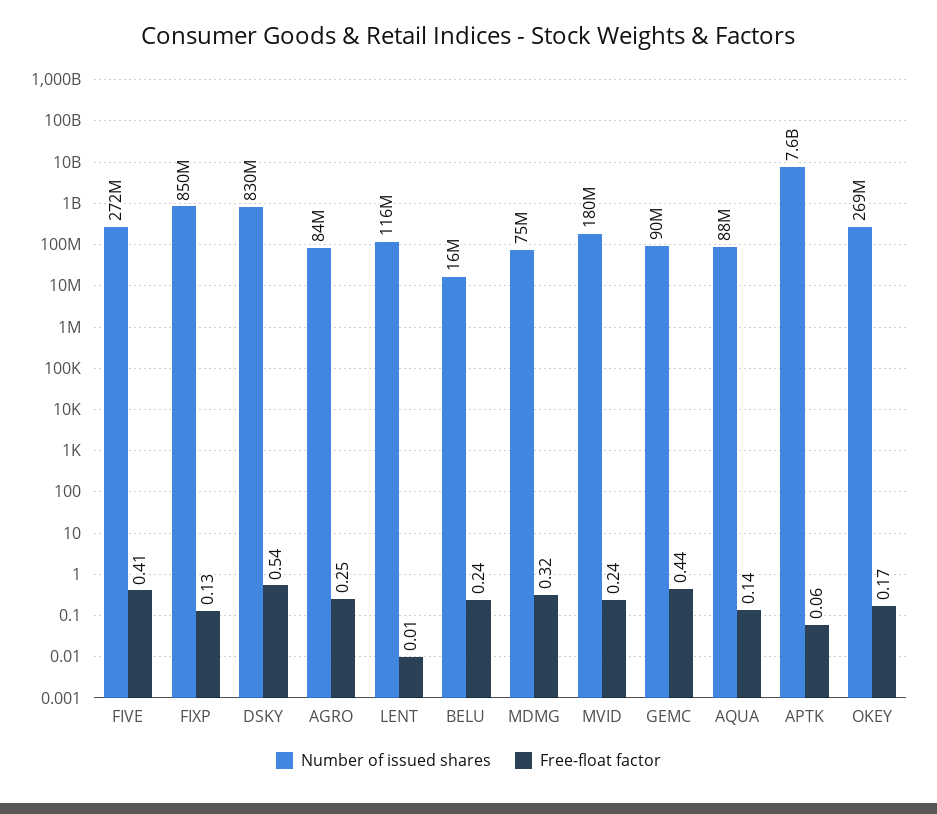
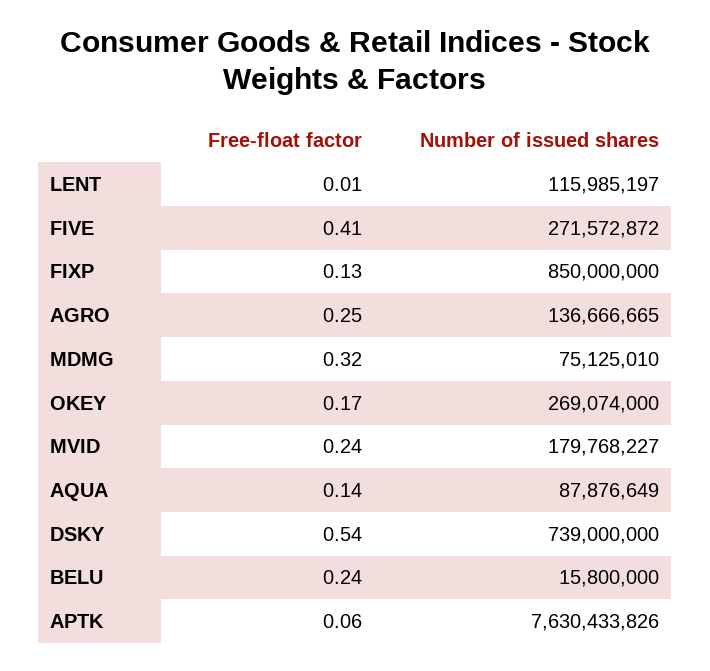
Number of issued shares, DSKY: 830000000 -> 739000000
Number of issued shares, AGRO: 84000000 -> 136666665
Number of issued shares, GEMC: 90000000 -> none
Free-float factor, GEMC: 0.44 -> none

